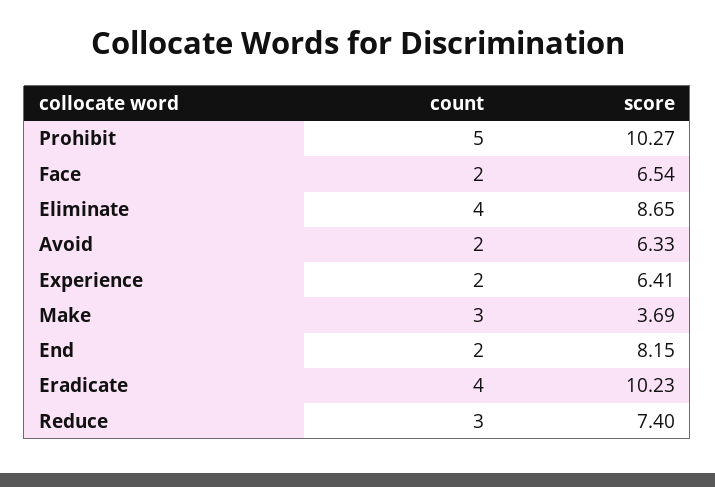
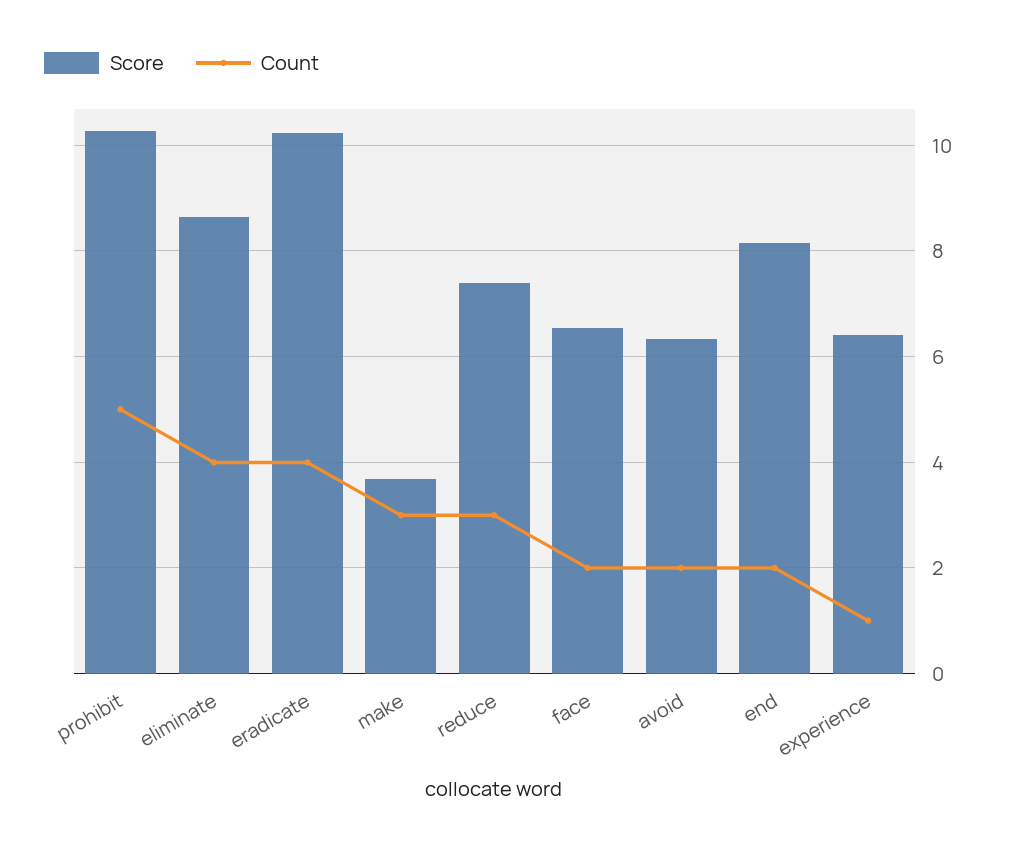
count, Experience: 2 -> 1

